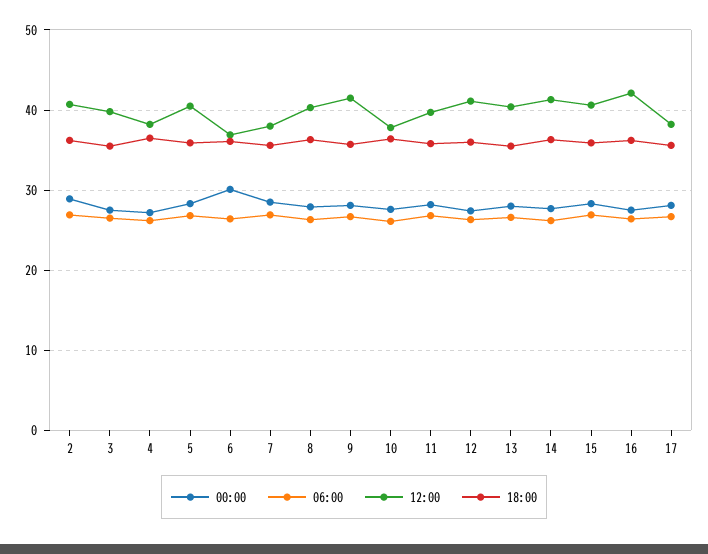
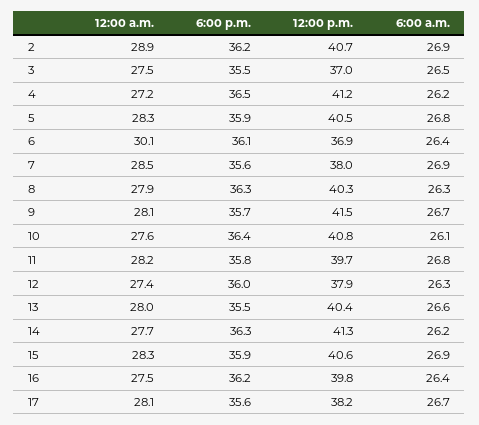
12:00, 3: 40 -> 37
12:00, 4: 38 -> 41.2
12:00, 10: 38 -> 40.8
12:00, 12: 41 -> 37.9
12:00, 16: 42 -> 39.8

